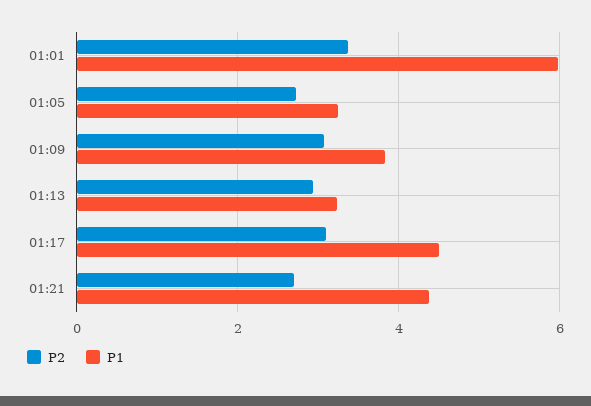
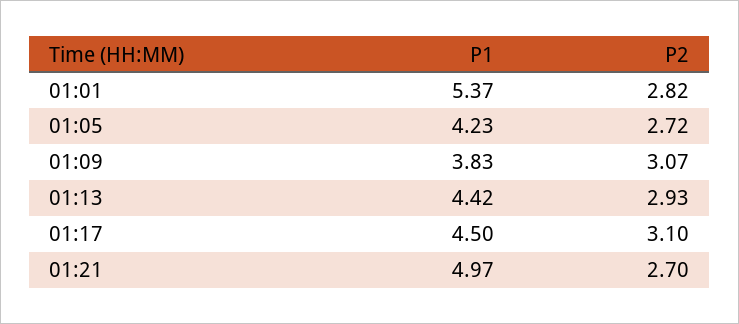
P2, 01:01: 3.4 -> 2.82
P1, 01:01: 6 -> 5.37
P1, 01:05: 3.2 -> 4.23
P1, 01:13: 3.2 -> 4.42
P1, 01:21: 4.4 -> 4.97

